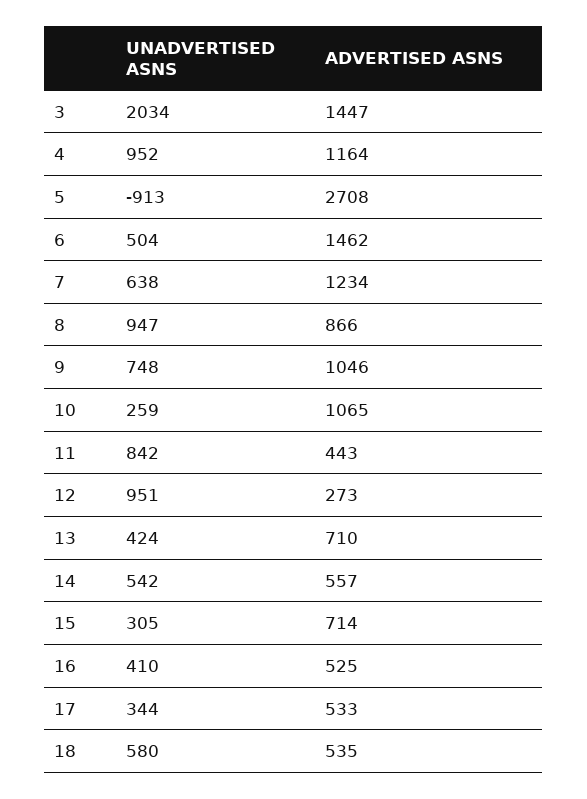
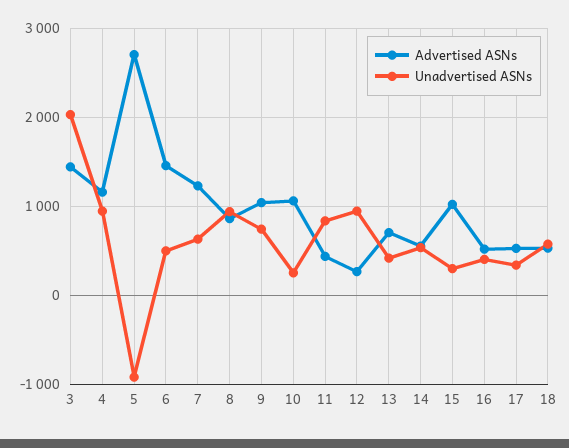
ADVERTISED ASNS, 15: 714 -> 1000

